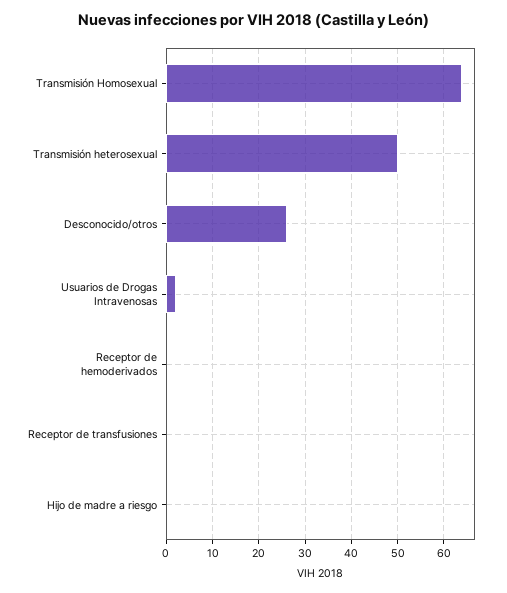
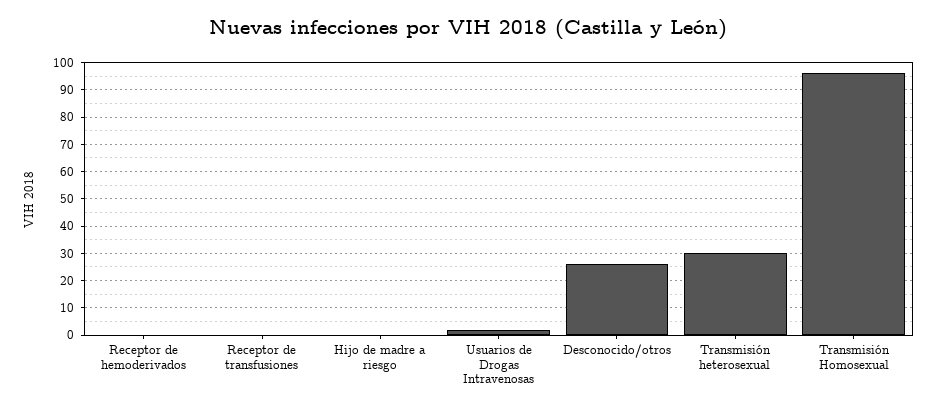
Transmisión Homosexual: 65 -> 95
Transmisión heterosexual: 50 -> 30

